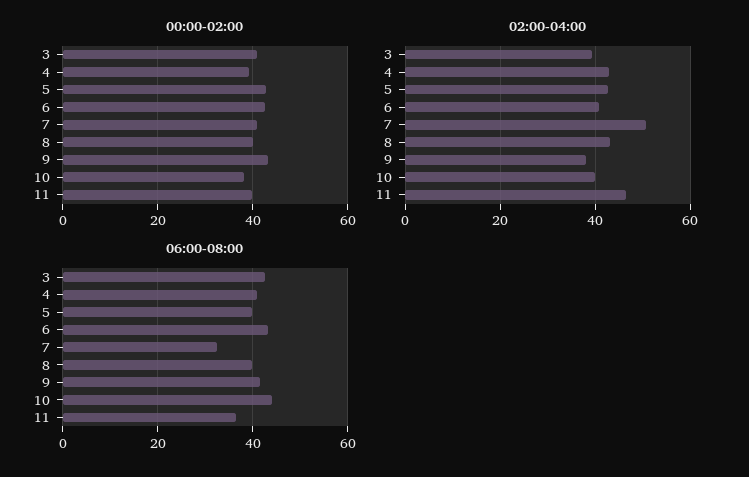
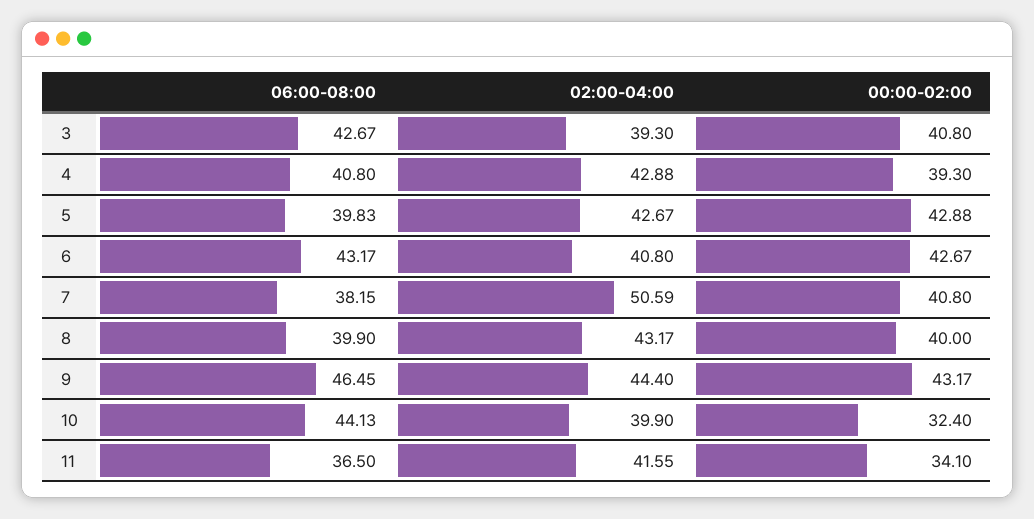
00:00-02:00, 10: 38 -> 32.4
00:00-02:00, 11: 40 -> 34.1
02:00-04:00, 9: 38 -> 44.4
02:00-04:00, 11: 46 -> 41.55
06:00-08:00, 7: 32 -> 38.15
06:00-08:00, 9: 42 -> 46.45

